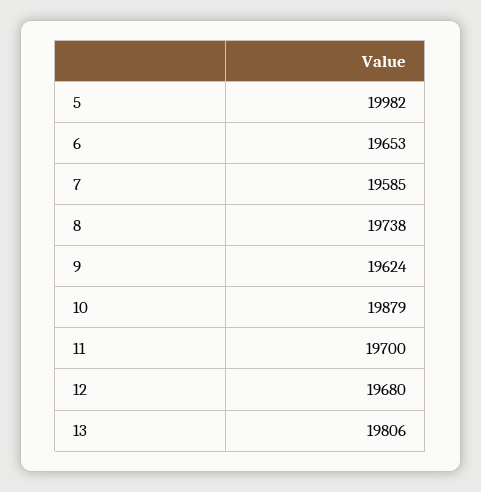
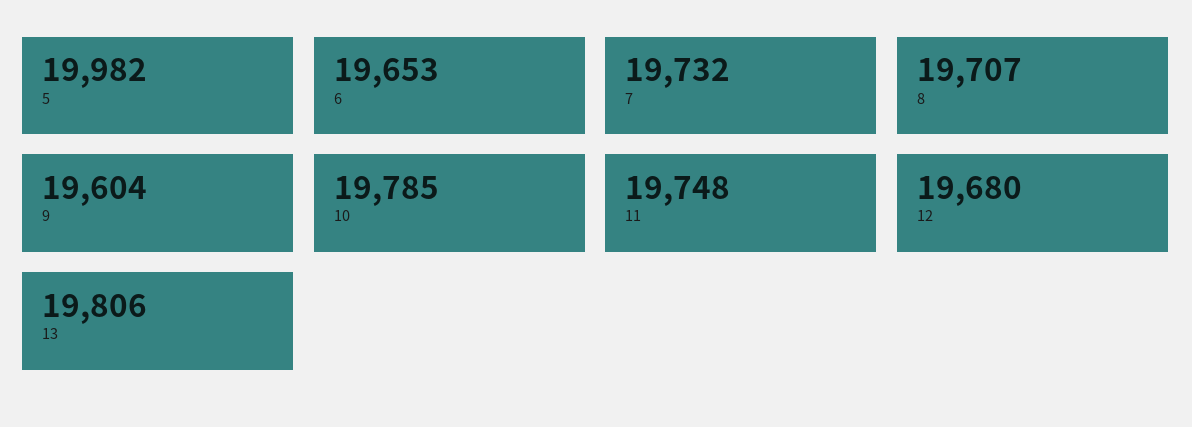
7: 19585 -> 19732
8: 19738 -> 19707
9: 19624 -> 19604
10: 19879 -> 19785
11: 19700 -> 19748

